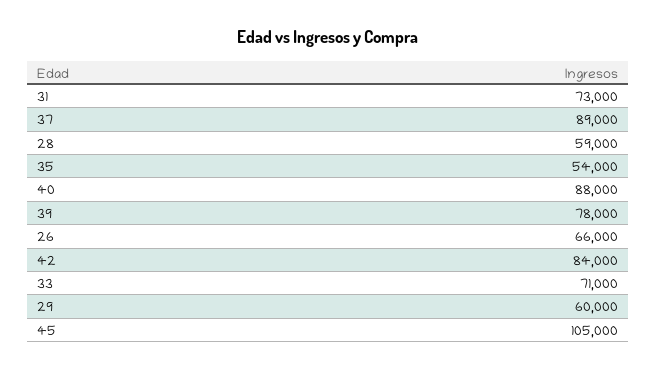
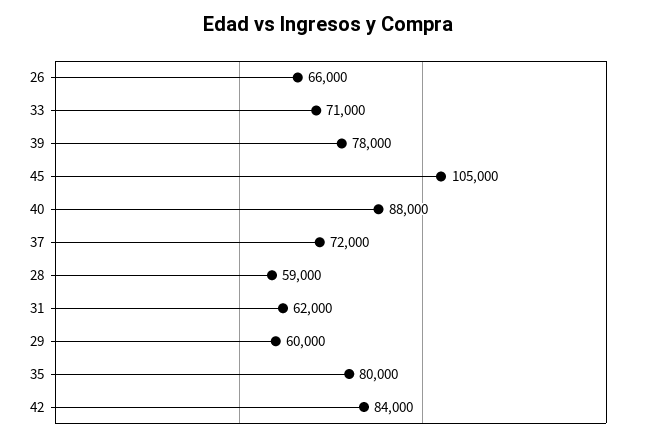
31: 73000 -> 62000
37: 89000 -> 72000
35: 54000 -> 80000

